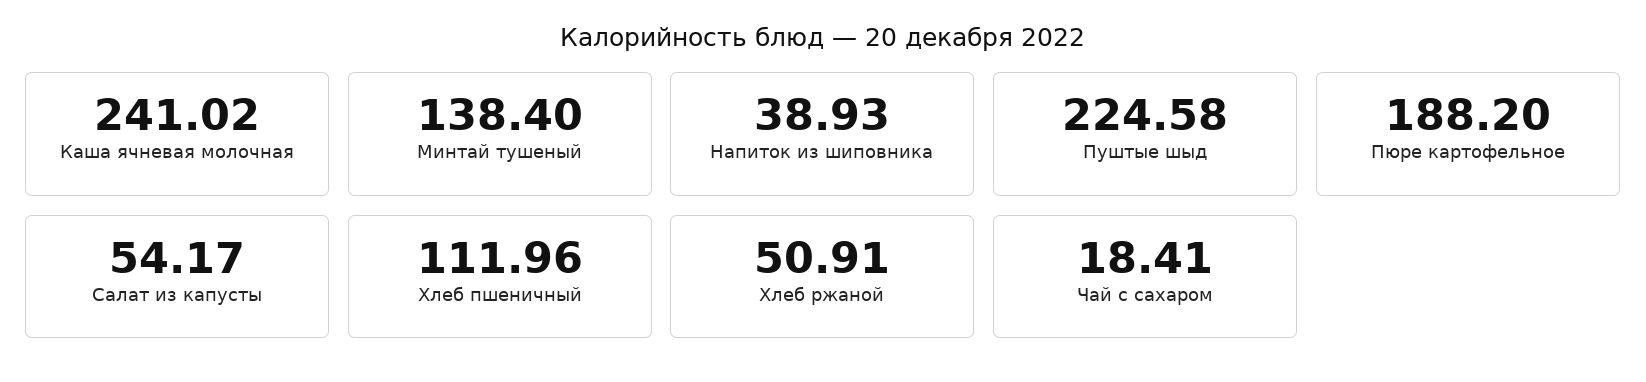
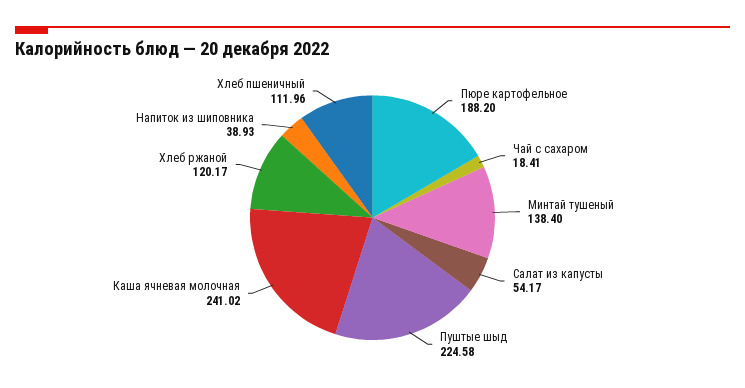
Хлеб ржаной: 50.91 -> 120.17

